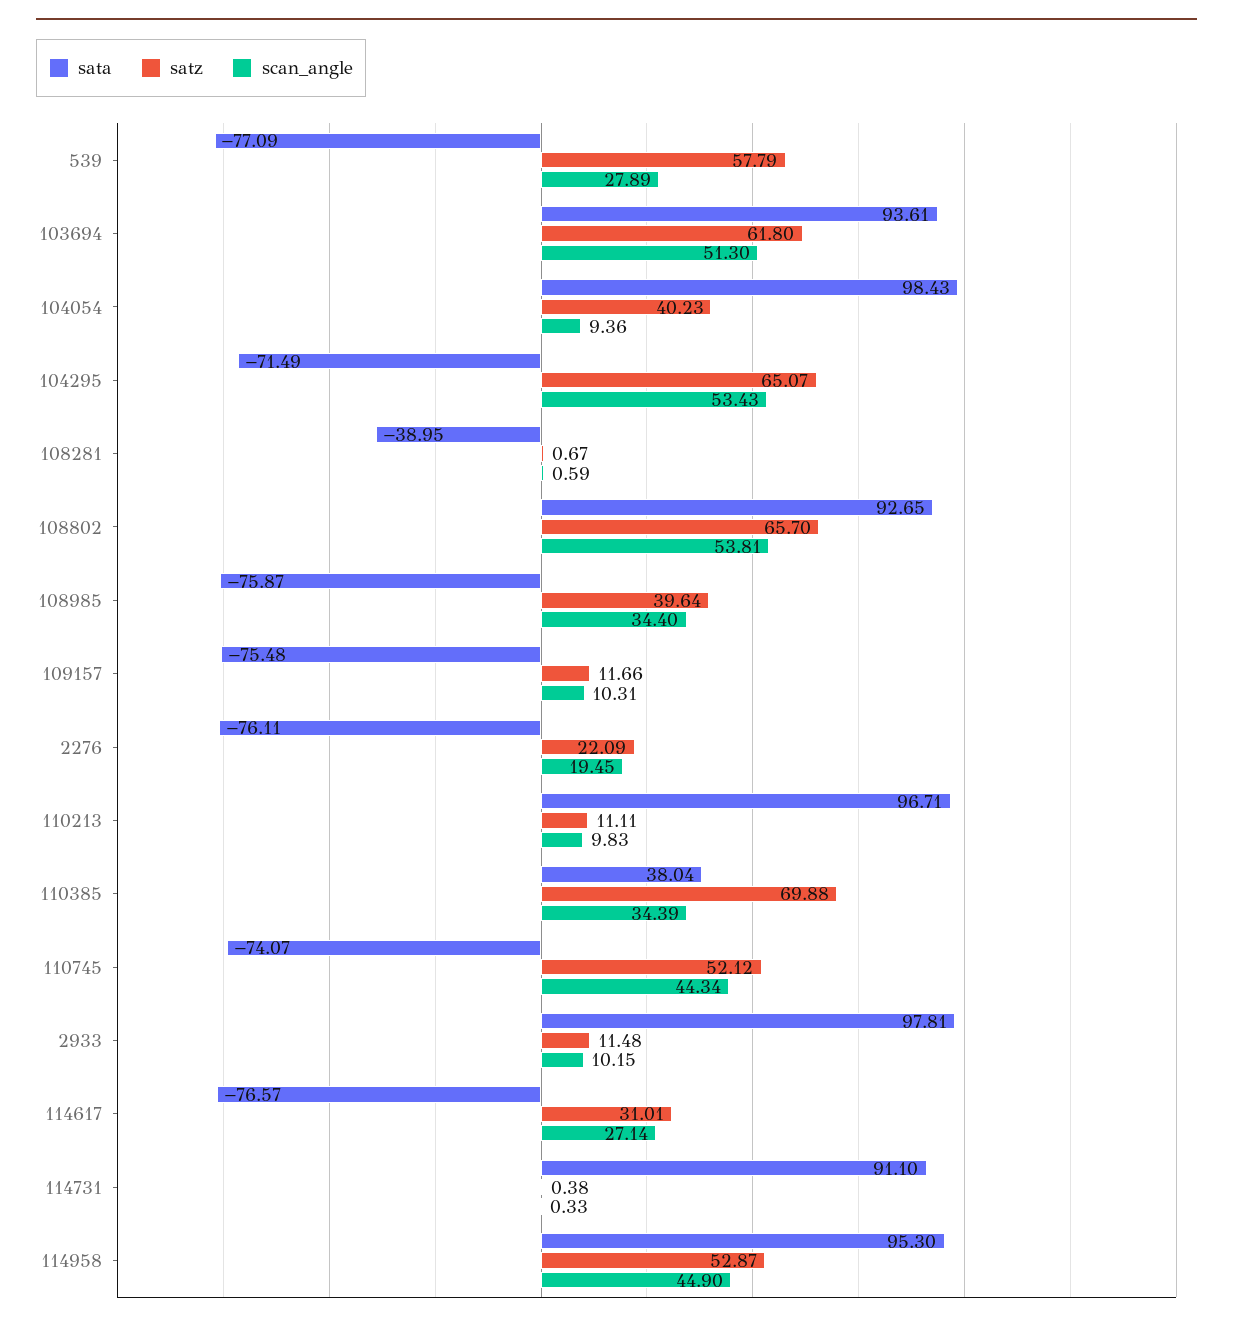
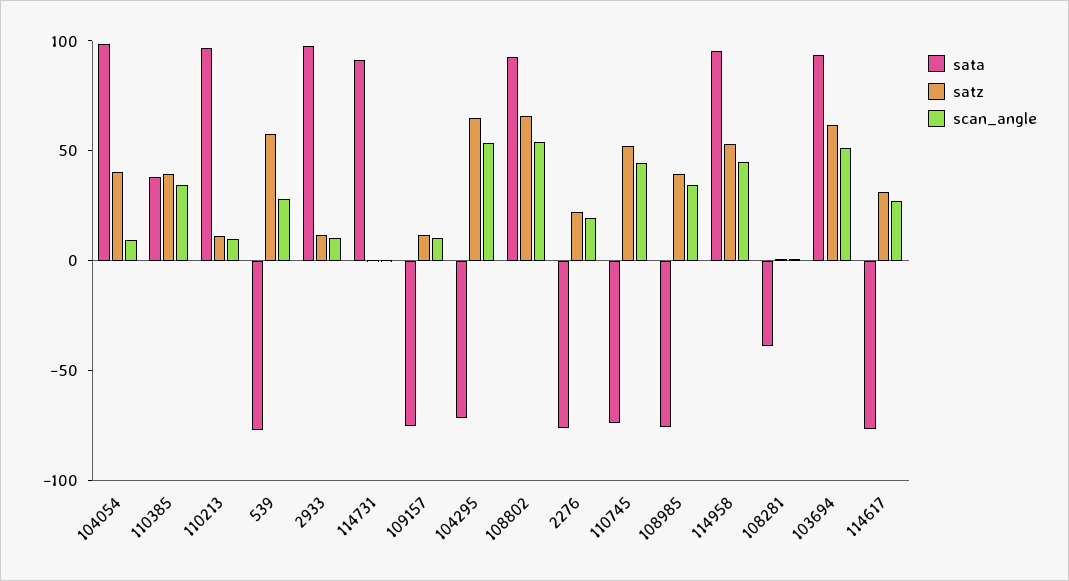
satz, 110385: 69.88 -> 40

